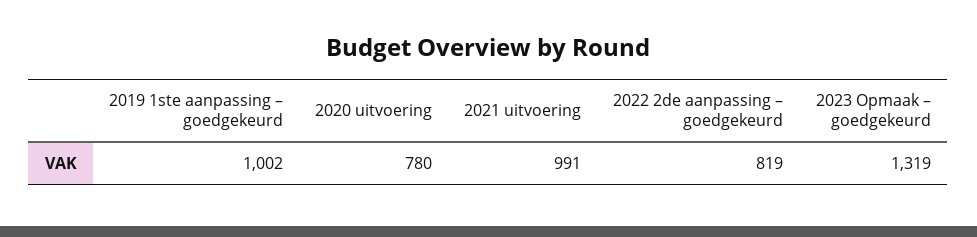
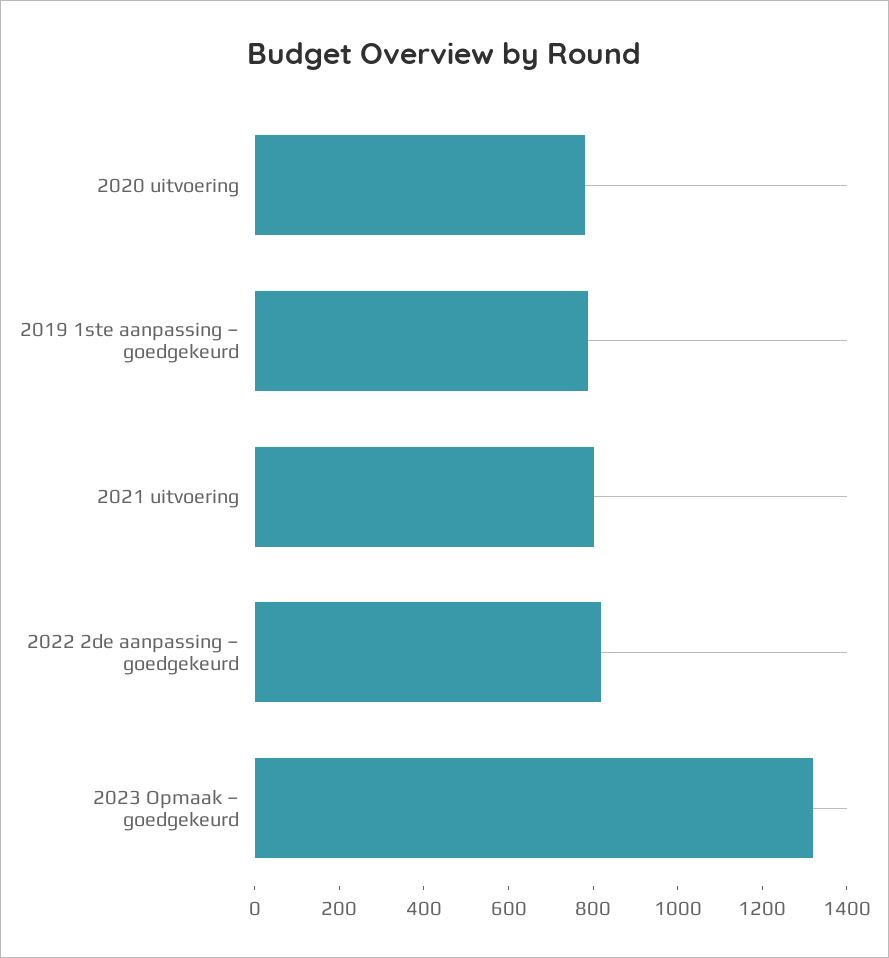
2019 1ste aanpassing – goedgekeurd: 1002 -> 800
2021 uitvoering: 991 -> 800

